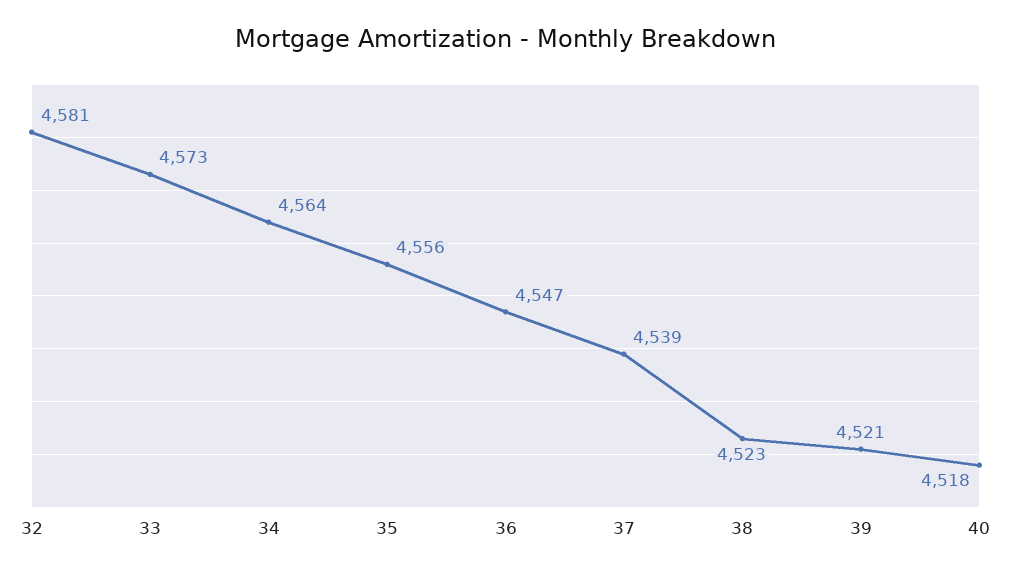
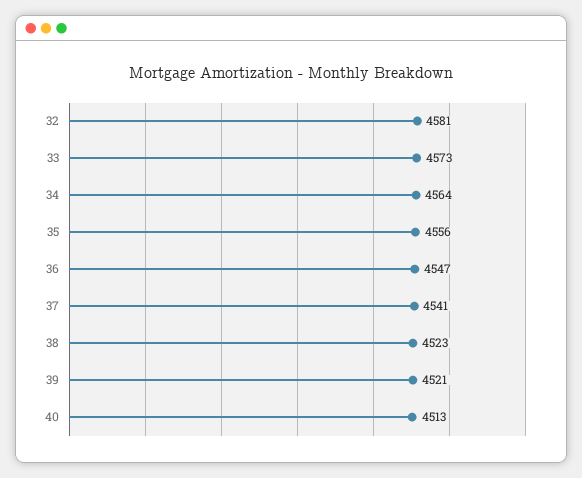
37: 4539 -> 4541
40: 4518 -> 4513

